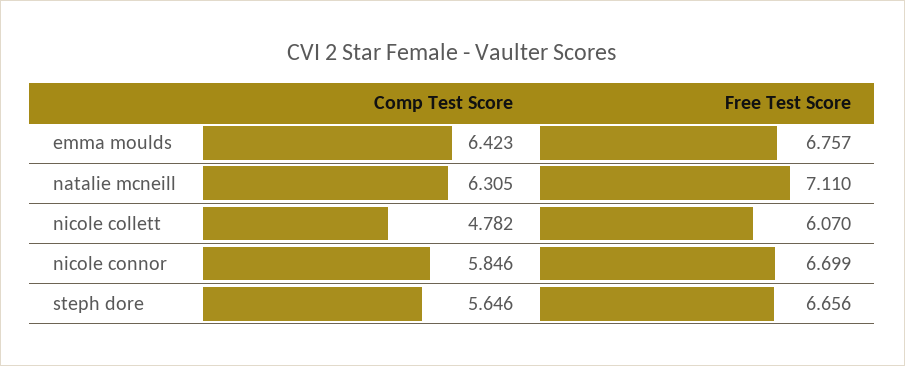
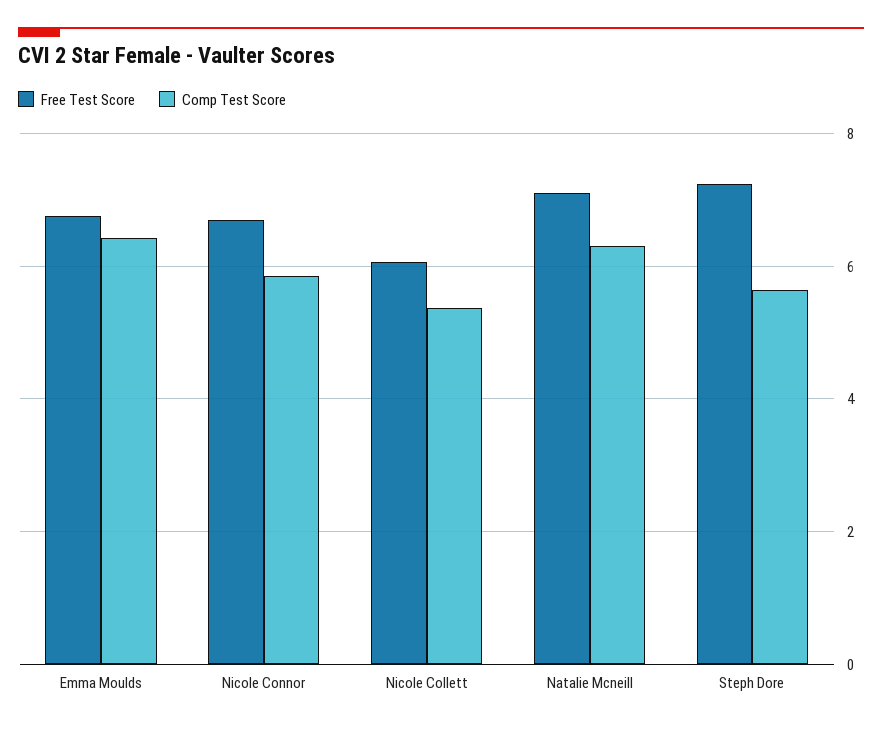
Comp Test Score, nicole collett: 4.782 -> 5.4
Free Test Score, steph dore: 6.656 -> 7.2

